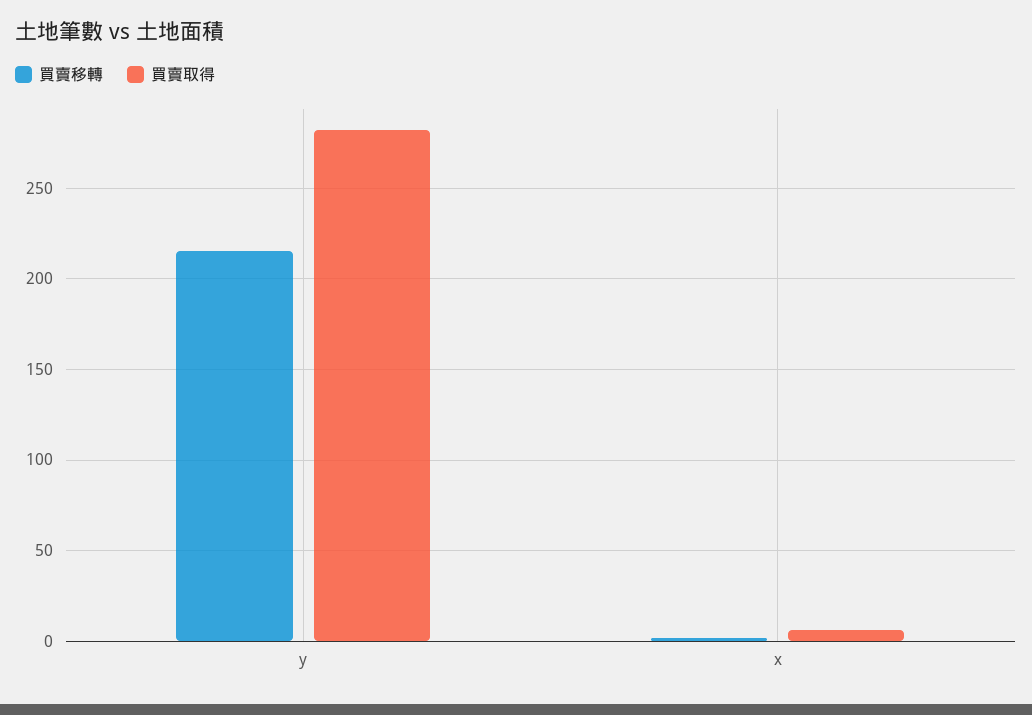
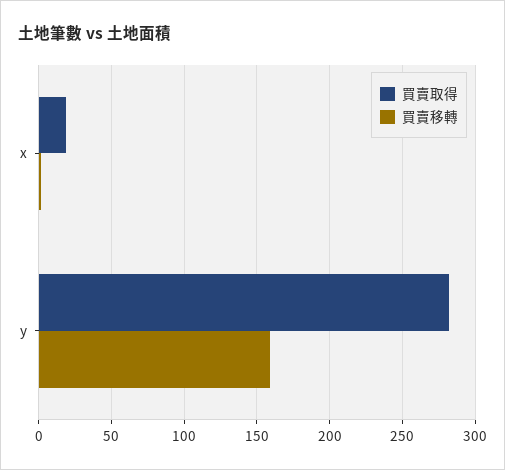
買賣移轉, y: 215 -> 160
買賣取得, x: 5 -> 20

